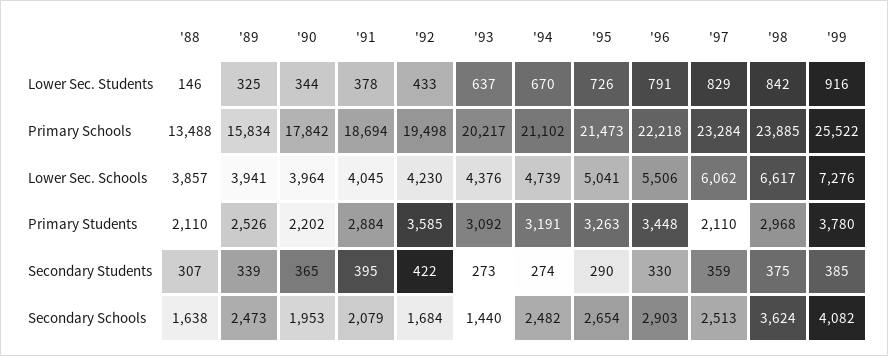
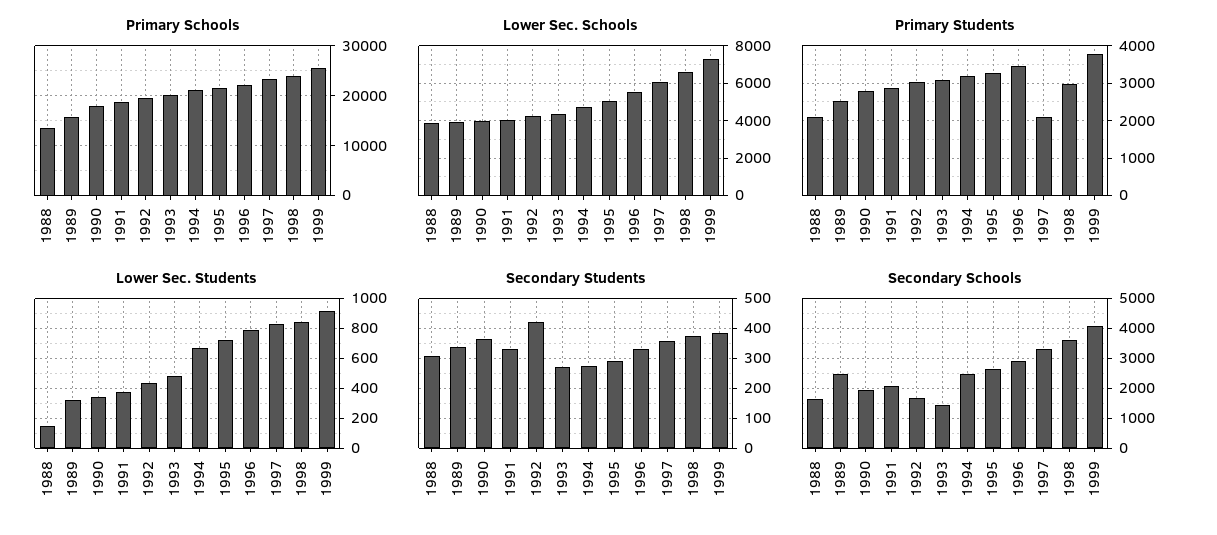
Lower Sec. Students, '93: 637 -> 500
Primary Students, '90: 2202 -> 2800
Primary Students, '92: 3585 -> 3000
Secondary Students, '91: 395 -> 325
Secondary Schools, '97: 2513 -> 3250

